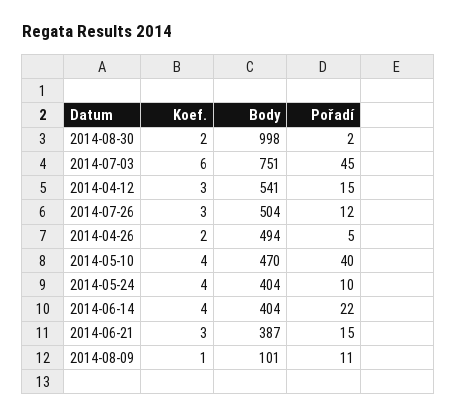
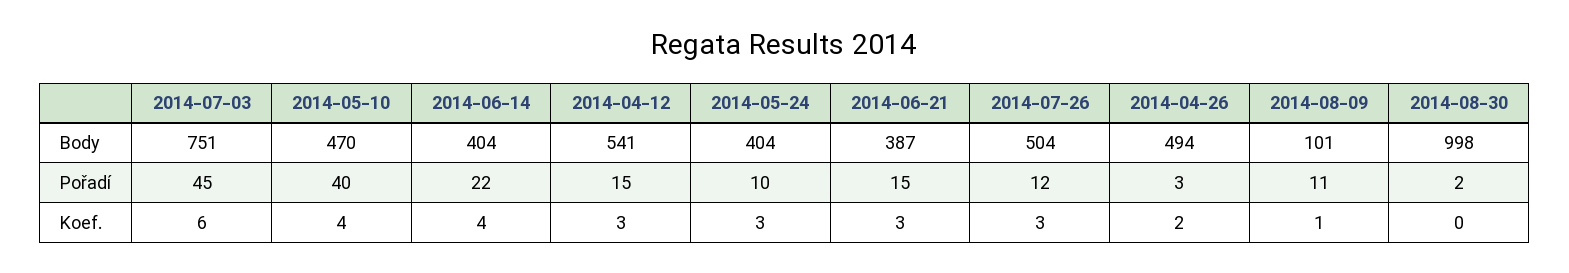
Koef., 2014-08-30: 2 -> 0
Pořadí, 2014-04-26: 5 -> 3
Koef., 2014-05-24: 4 -> 3

